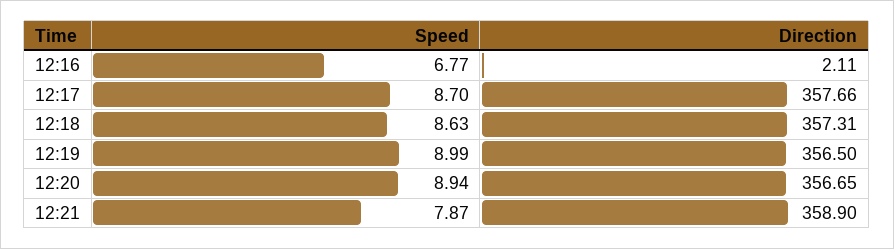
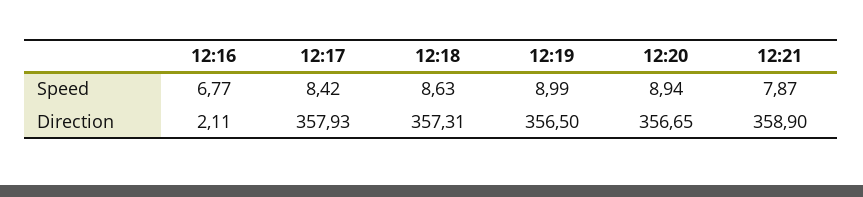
Speed, 12:17: 8.7 -> 8.42
Direction, 12:17: 357.66 -> 357.93

